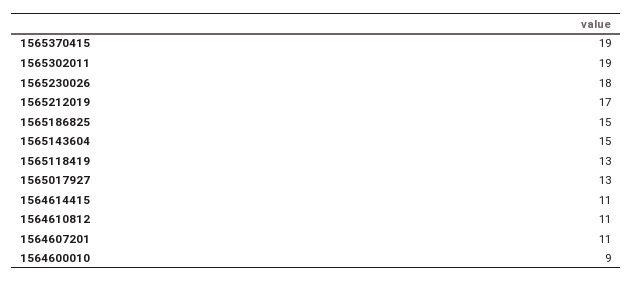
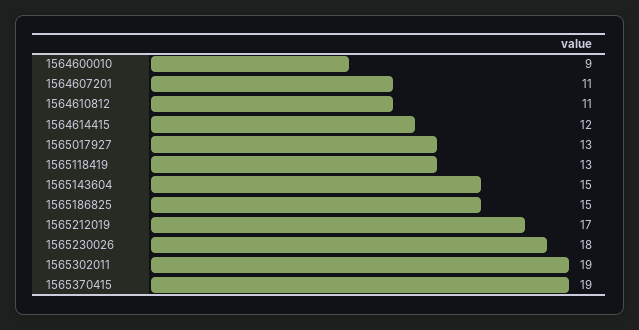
1564614415: 11 -> 12

